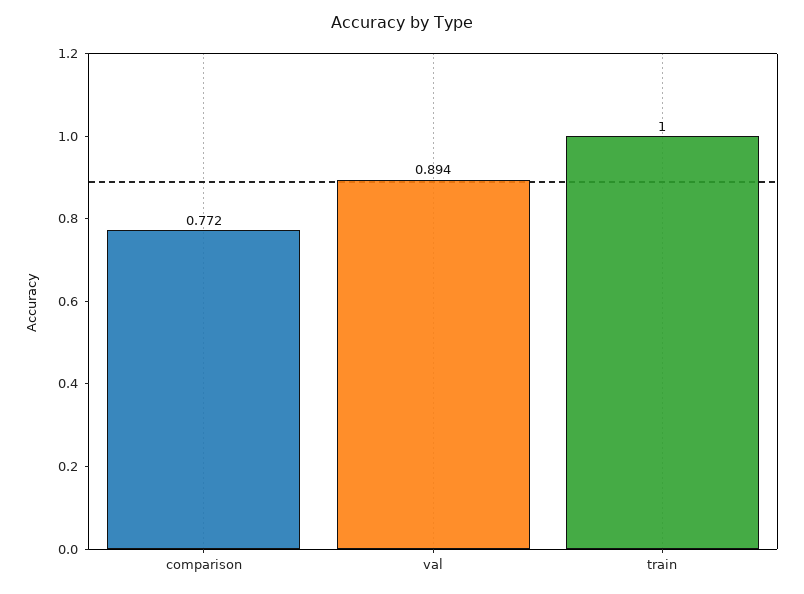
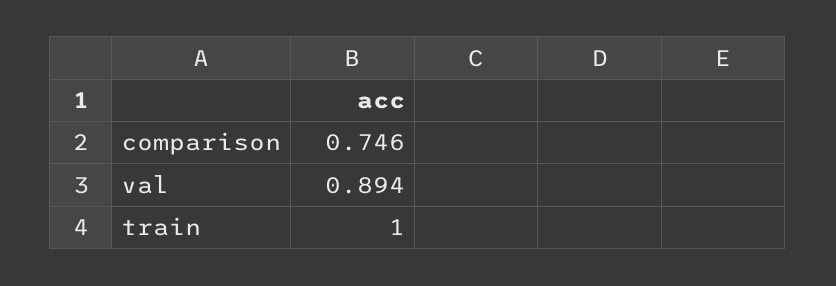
comparison: 0.772 -> 0.746

